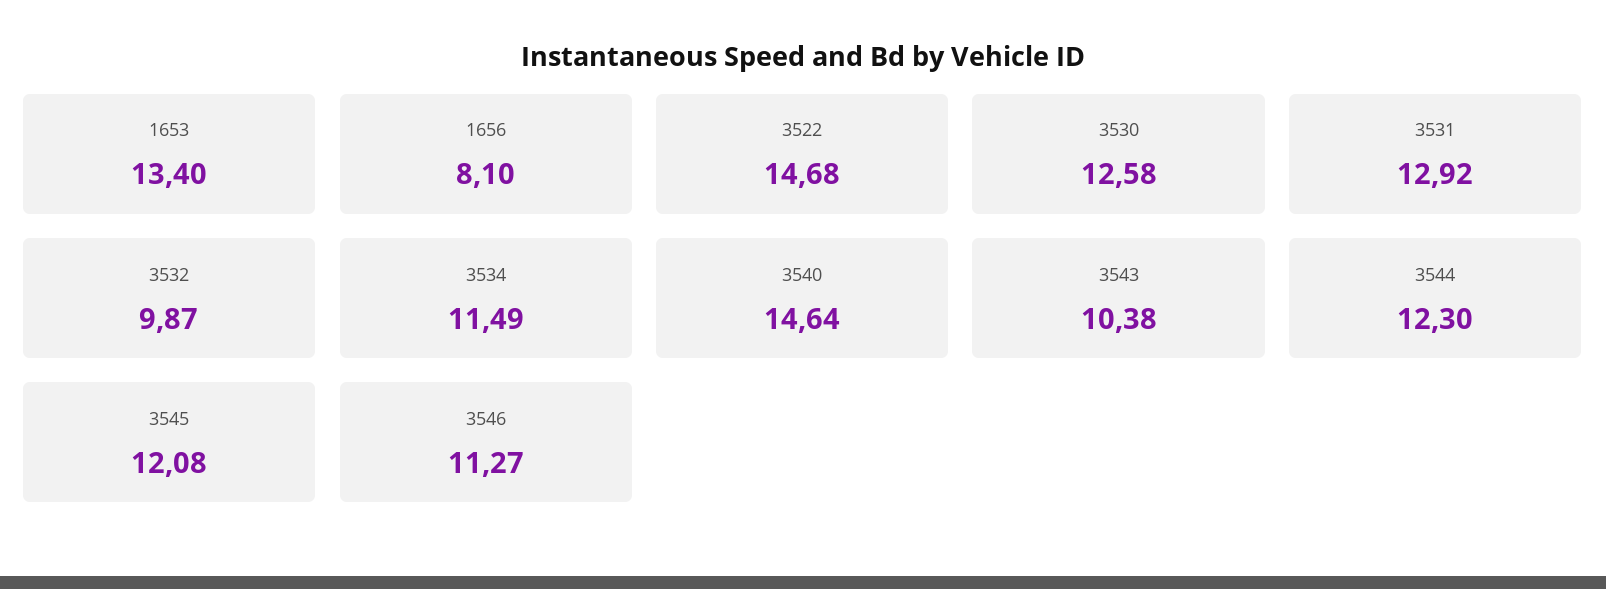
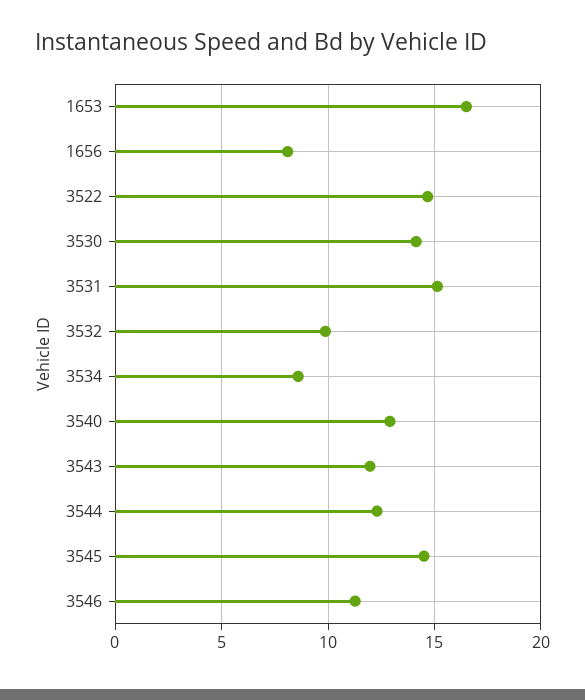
1653: 13.4 -> 16.5
3530: 12.58 -> 14
3531: 12.92 -> 15
3534: 11.49 -> 8.5
3540: 14.64 -> 13
3543: 10.38 -> 12
3545: 12.08 -> 14.5

